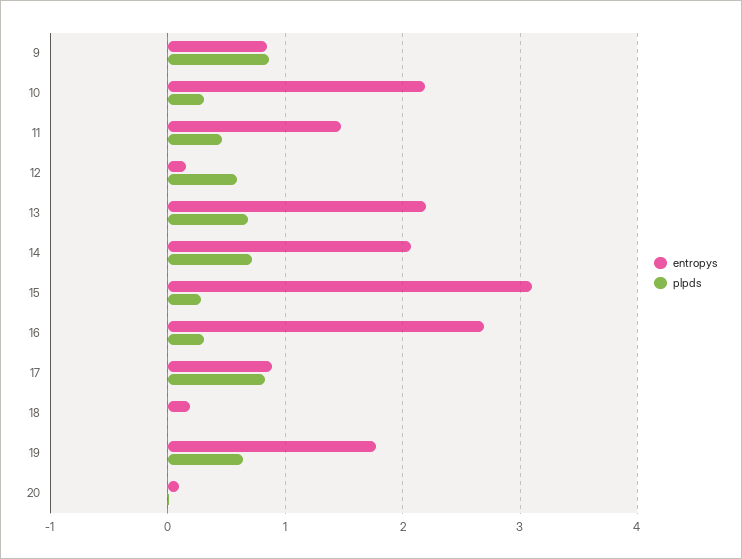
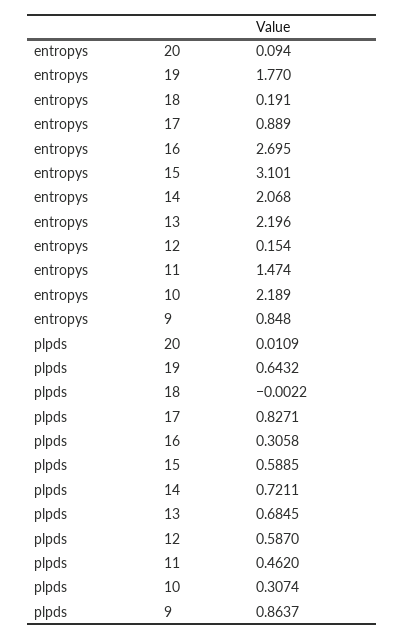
plpds, 15: 0.3 -> 0.5885

